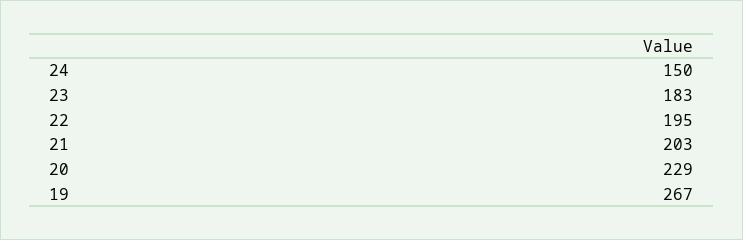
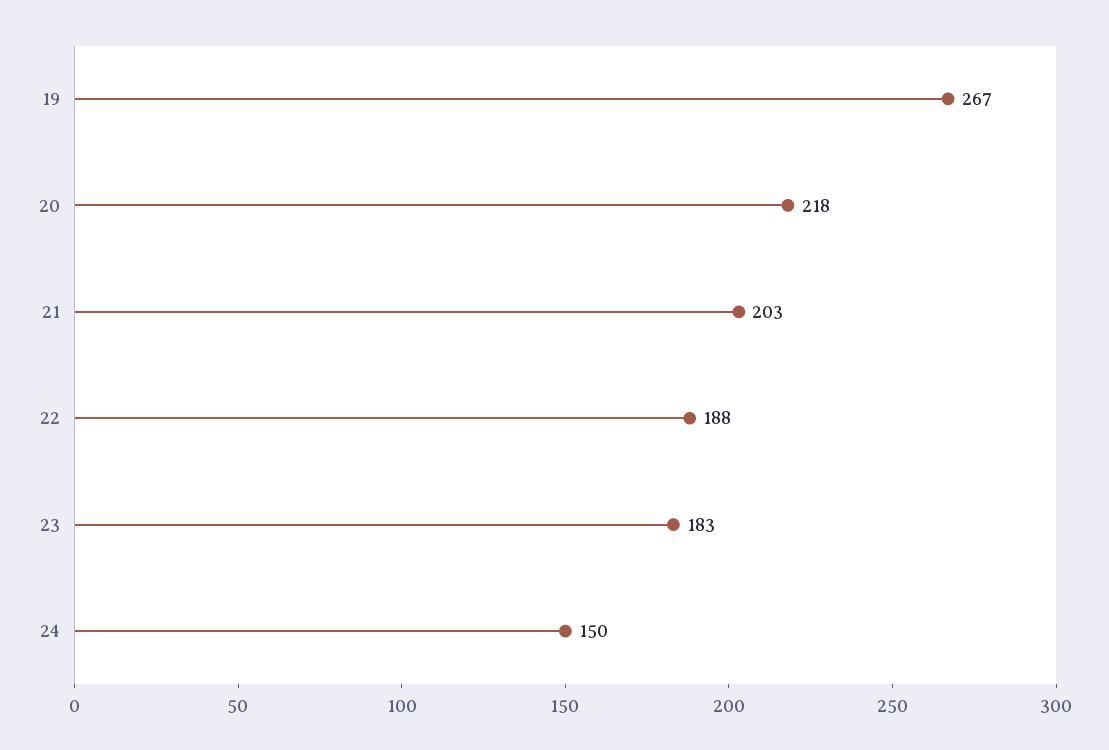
22: 195 -> 188
20: 229 -> 218

